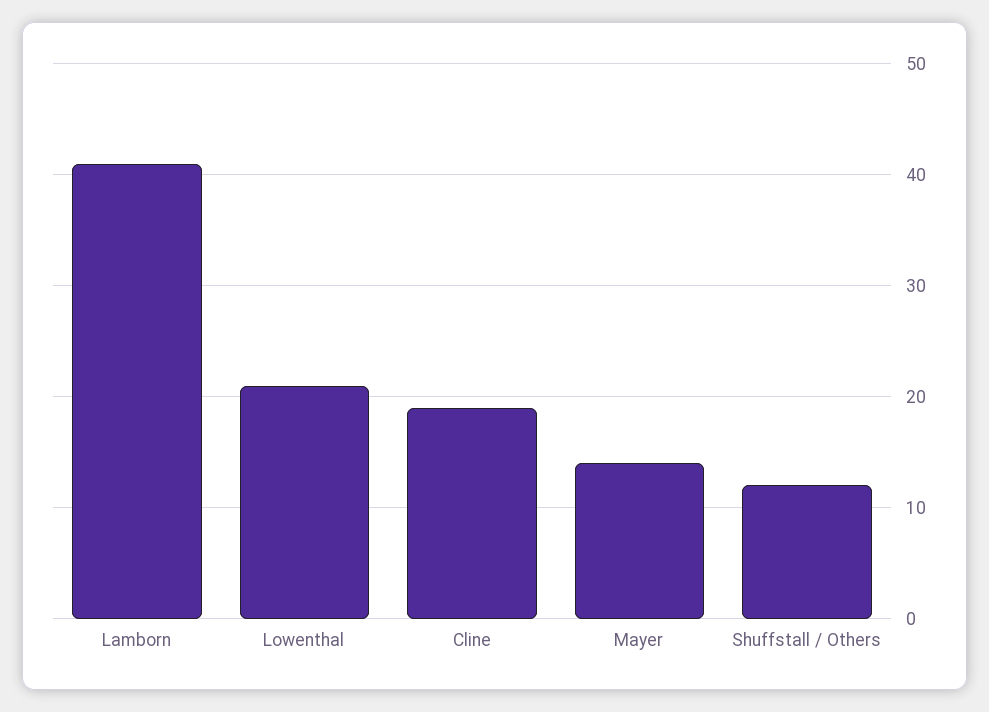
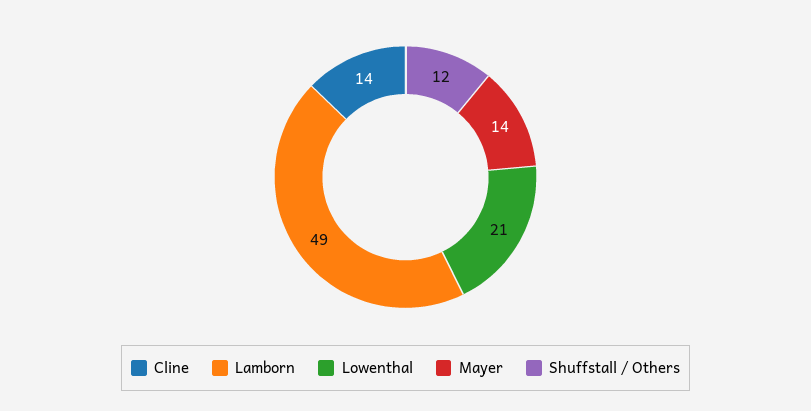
Lamborn: 41 -> 49
Cline: 19 -> 14

